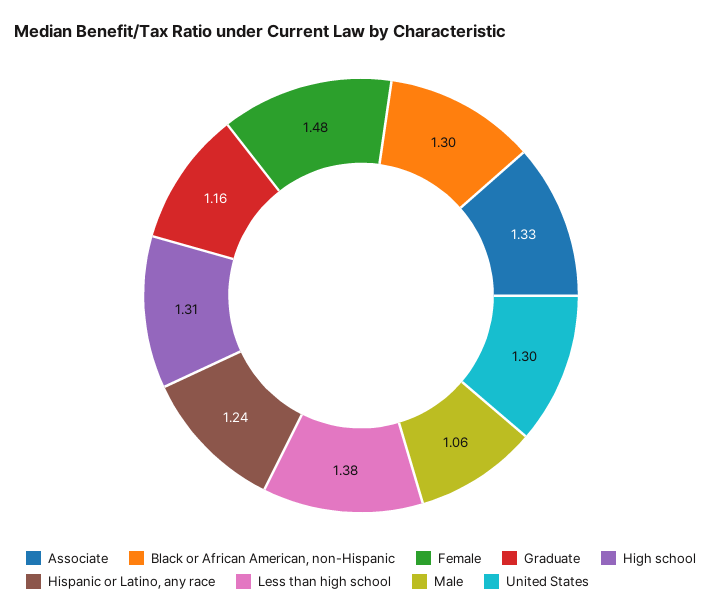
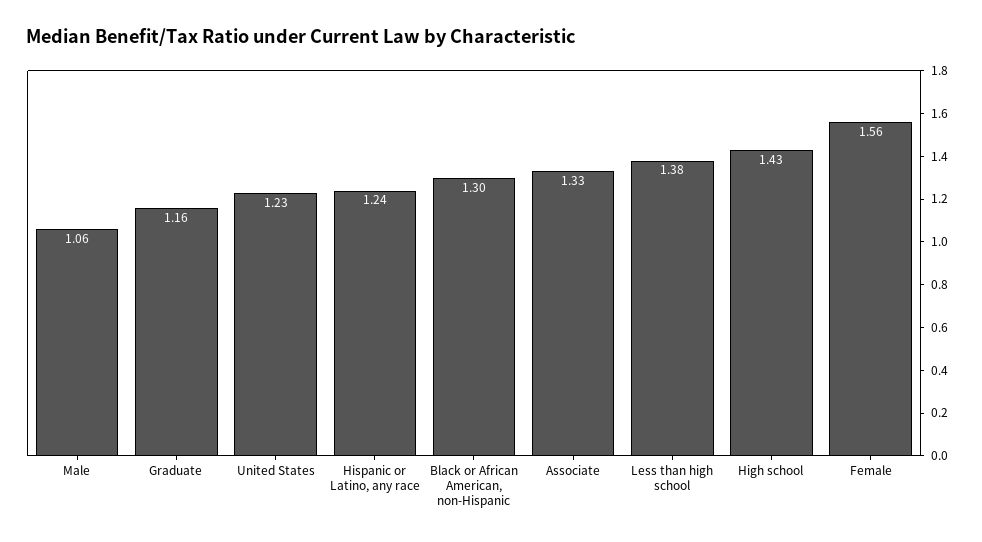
Female: 1.48 -> 1.56
High school: 1.31 -> 1.43
United States: 1.3 -> 1.23

